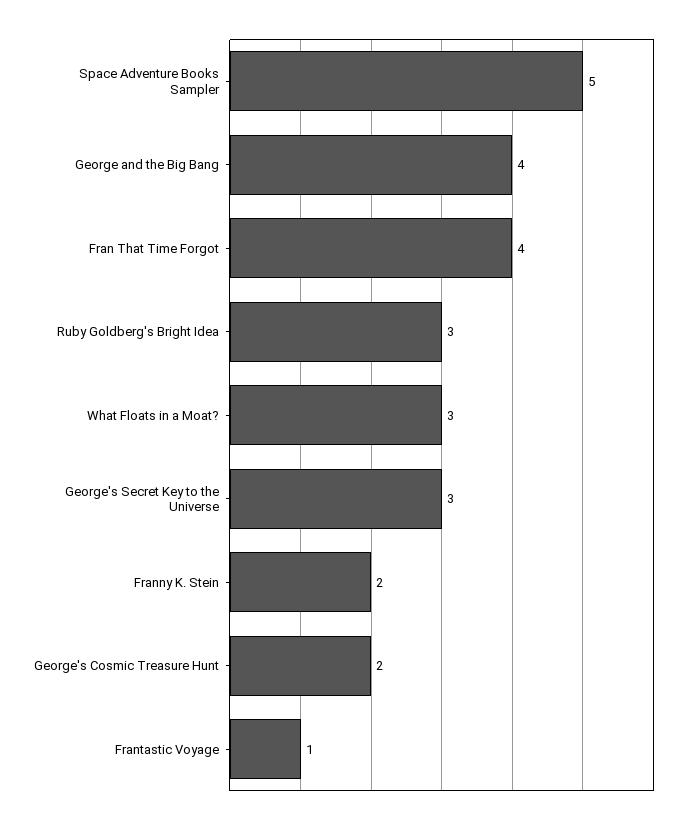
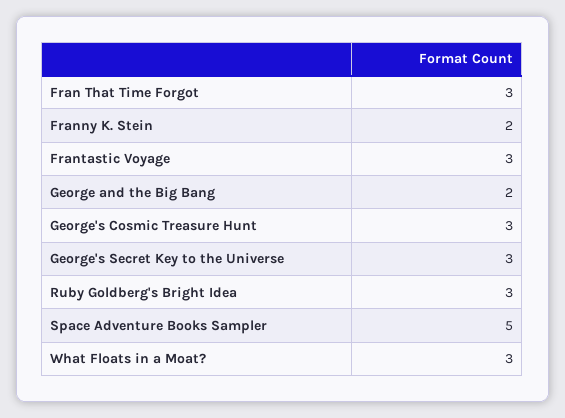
George and the Big Bang: 4 -> 2
Fran That Time Forgot: 4 -> 3
George's Cosmic Treasure Hunt: 2 -> 3
Frantastic Voyage: 1 -> 3

